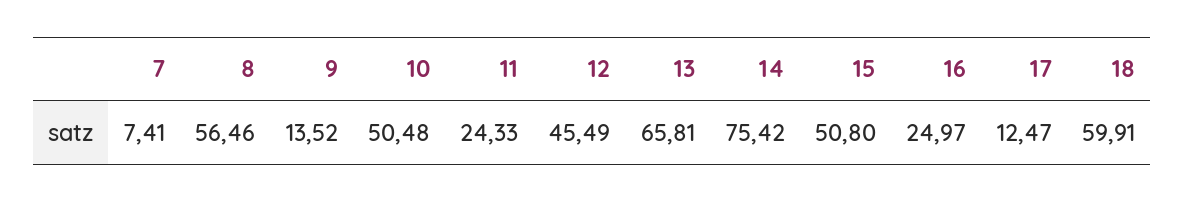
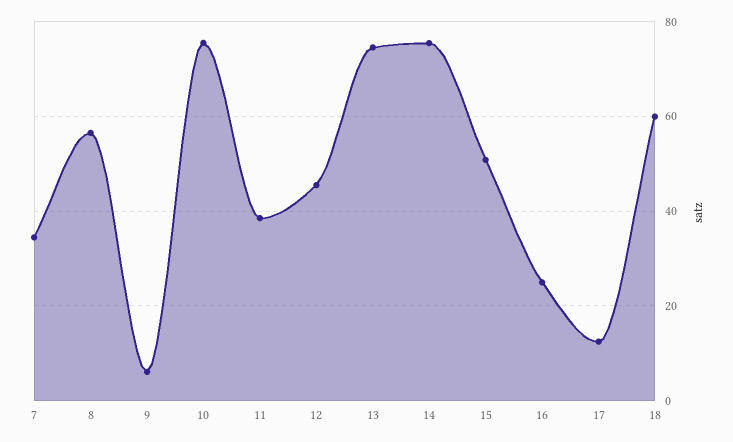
7: 7.41 -> 34
9: 13.52 -> 6
10: 50.48 -> 76
11: 24.33 -> 38
13: 65.81 -> 74

